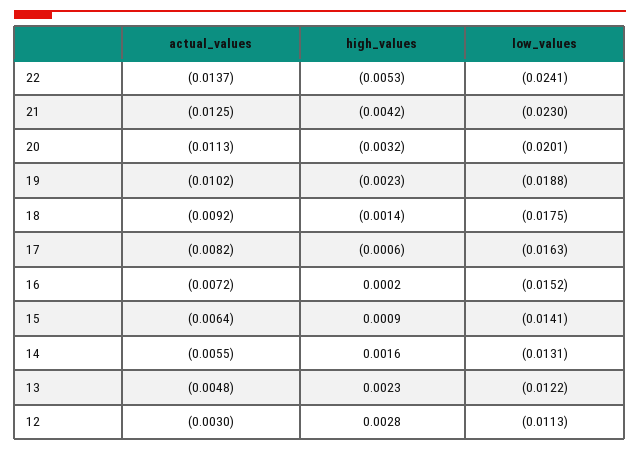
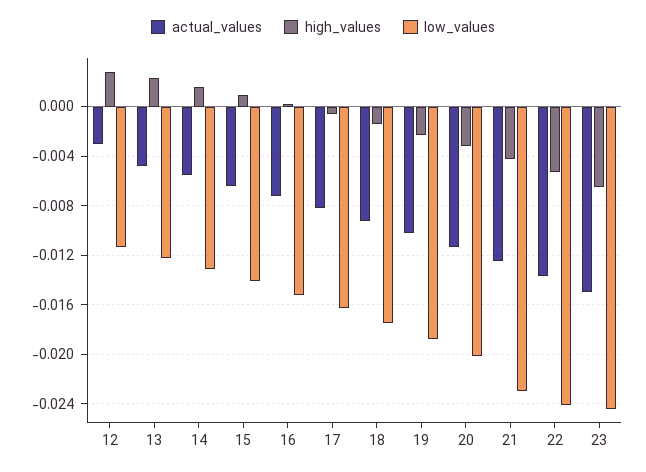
actual_values, 23: none -> -0.015
high_values, 23: none -> -0.0065
low_values, 23: none -> -0.0245

